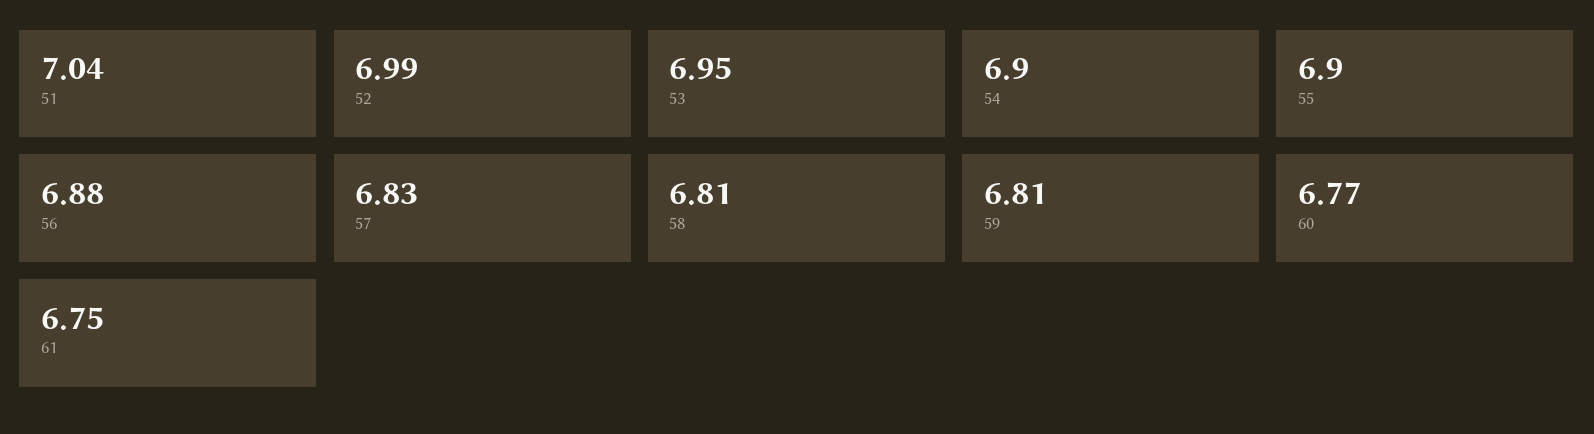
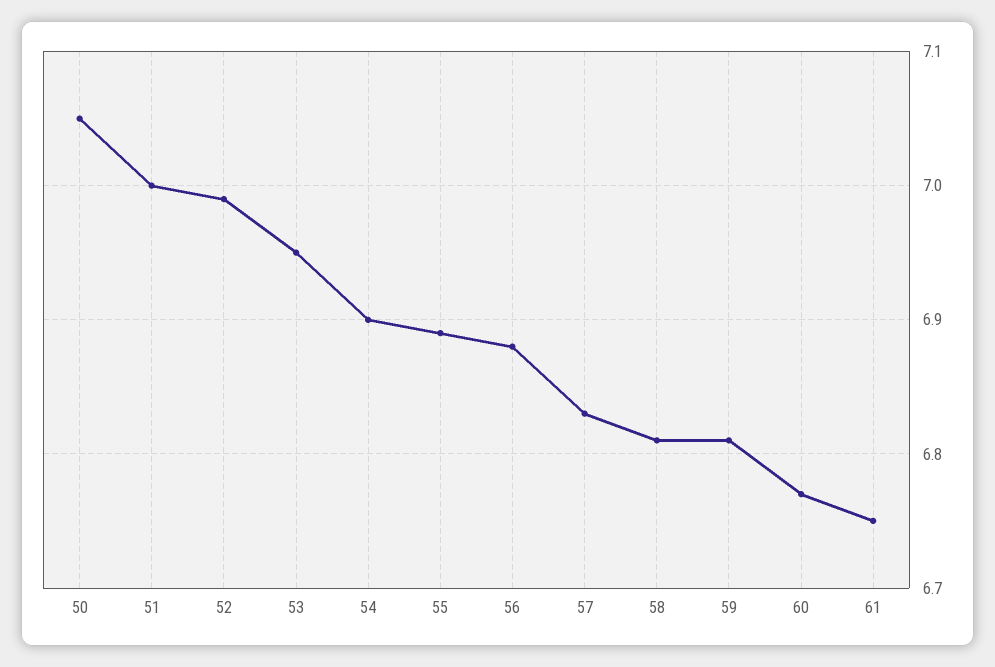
51: 7.04 -> 7
55: 6.9 -> 6.89
50: none -> 7.05

